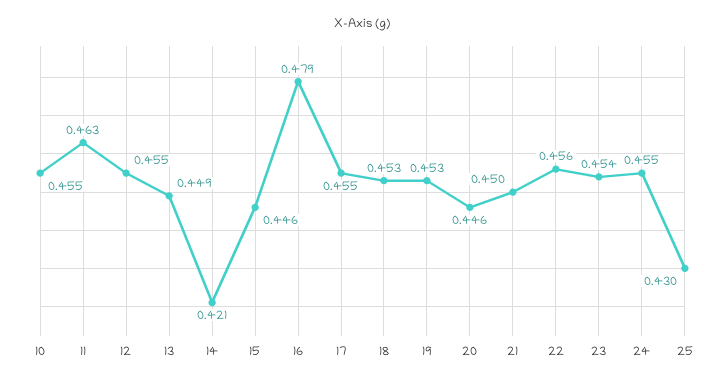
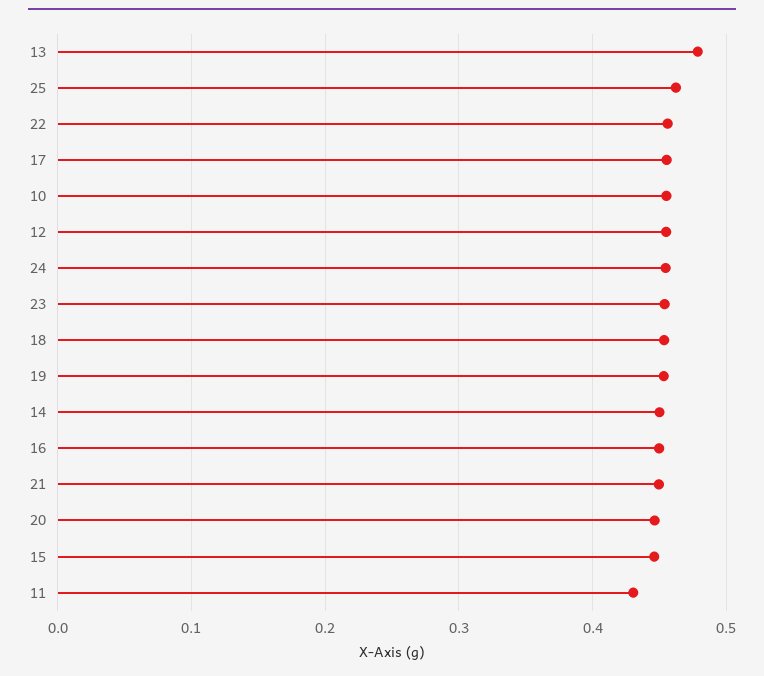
11: 0.463 -> 0.43
13: 0.449 -> 0.48
14: 0.421 -> 0.45
16: 0.479 -> 0.45
25: 0.43 -> 0.46

